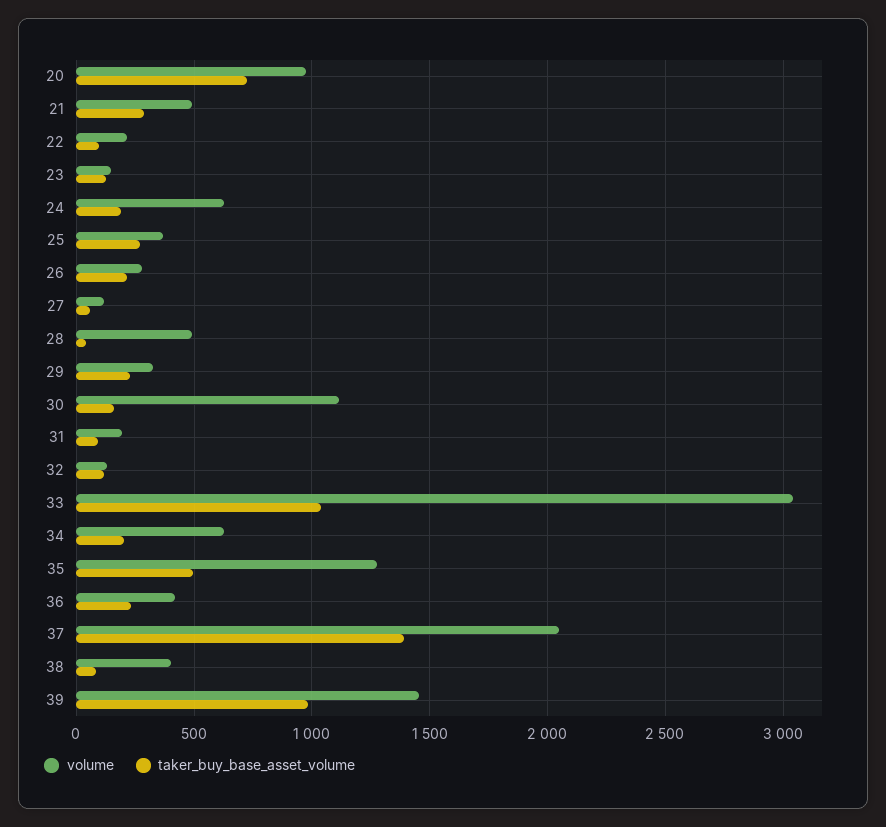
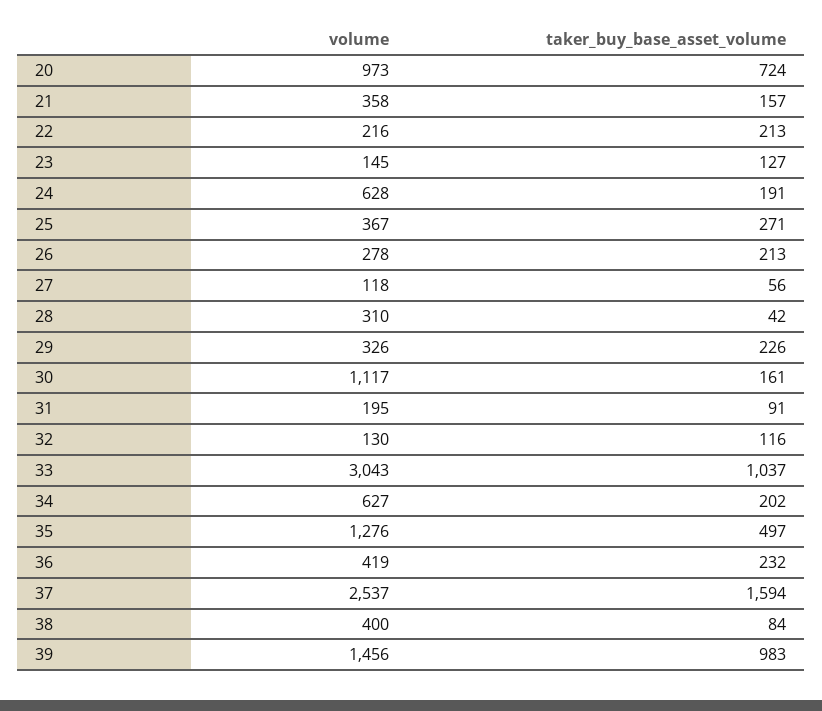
volume, 21: 500 -> 358
taker_buy_base_asset_volume, 21: 300 -> 157
taker_buy_base_asset_volume, 22: 100 -> 213
volume, 28: 500 -> 310
volume, 37: 2050 -> 2537
taker_buy_base_asset_volume, 37: 1400 -> 1594

